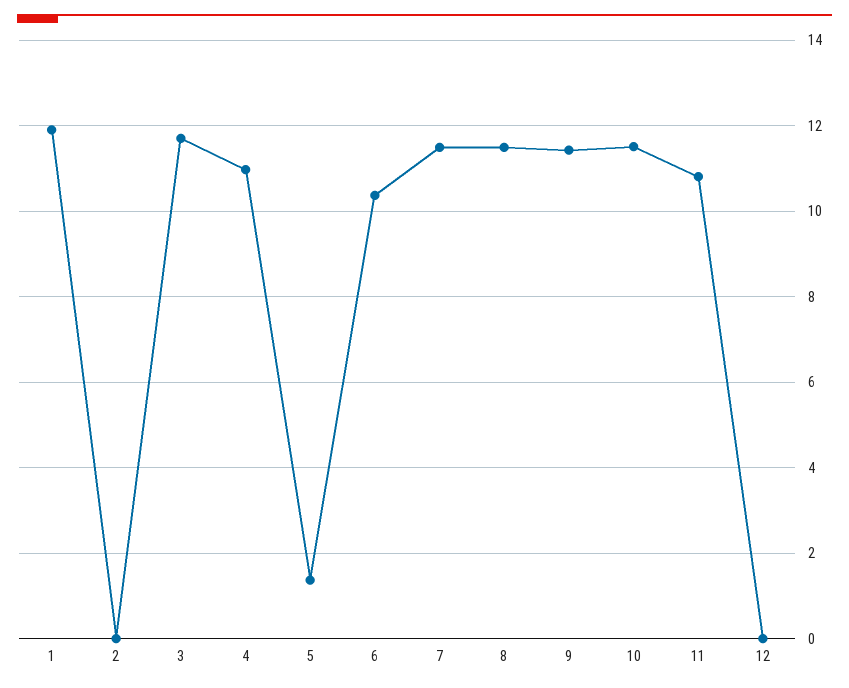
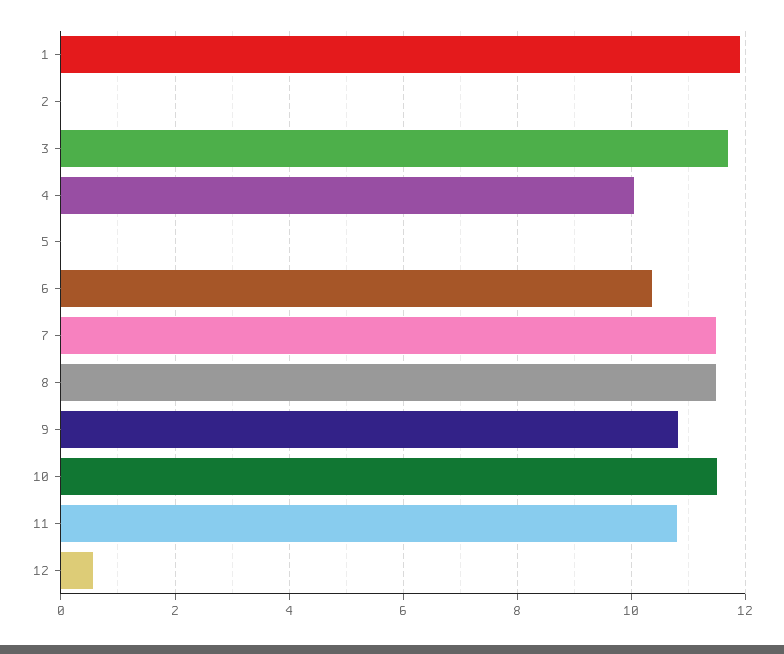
4: 11 -> 10
5: 1.4 -> 0
9: 11.4 -> 10.8
12: 0 -> 0.6

